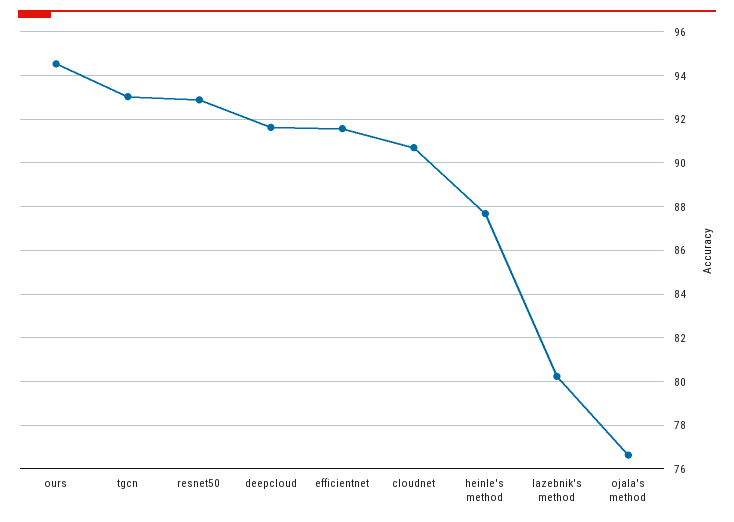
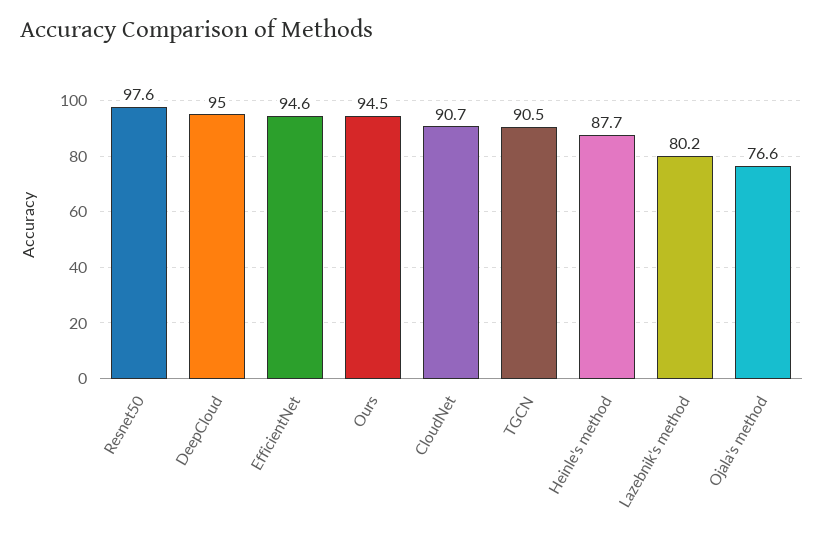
tgcn: 93 -> 90.5
resnet50: 93 -> 97.6
deepcloud: 91.5 -> 95
efficientnet: 91.5 -> 94.6

